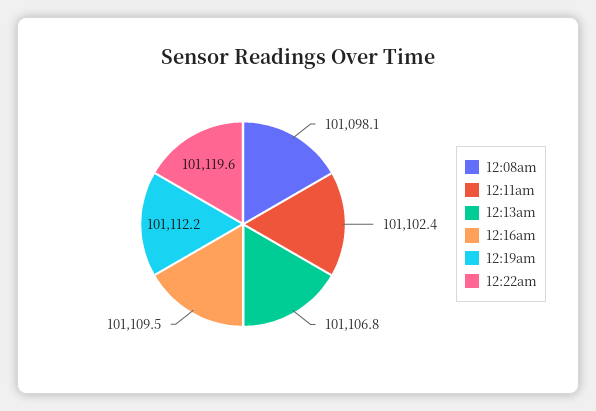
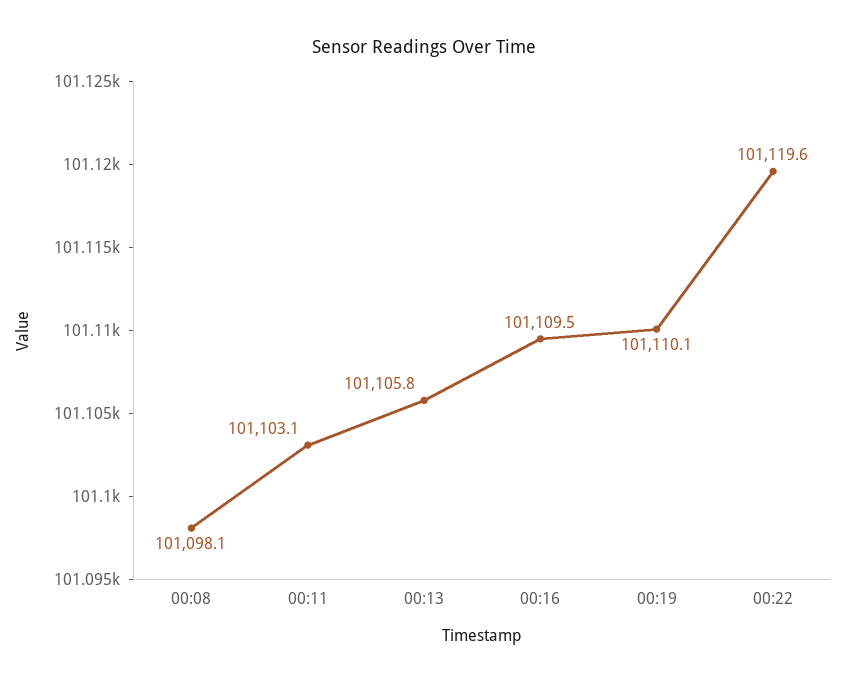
12:11am: 101102.4 -> 101103.1
12:13am: 101106.8 -> 101105.8
12:19am: 101112.2 -> 101110.1

